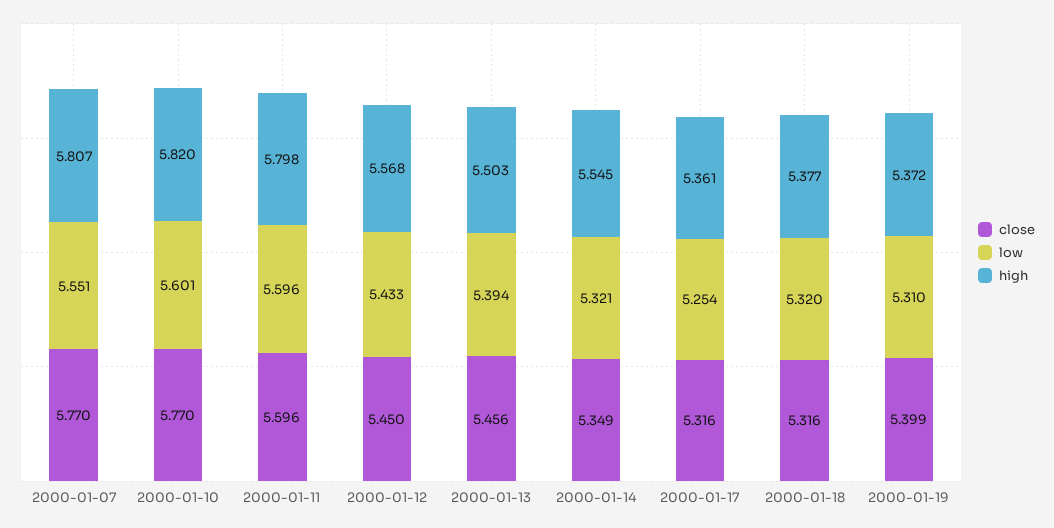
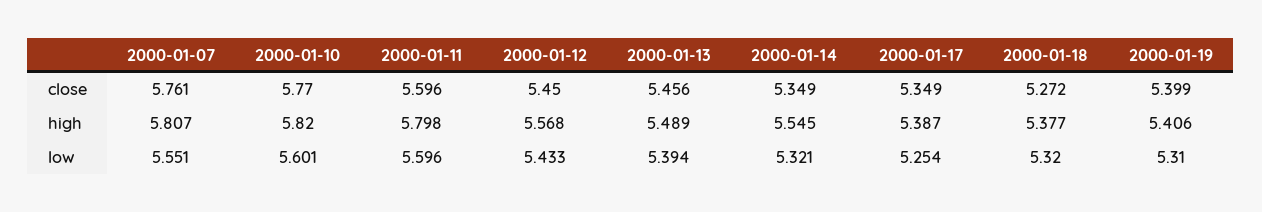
close, 2000-01-07: 5.77 -> 5.761
high, 2000-01-13: 5.503 -> 5.489
close, 2000-01-17: 5.316 -> 5.349
high, 2000-01-17: 5.361 -> 5.387
close, 2000-01-18: 5.316 -> 5.272
high, 2000-01-19: 5.372 -> 5.406

